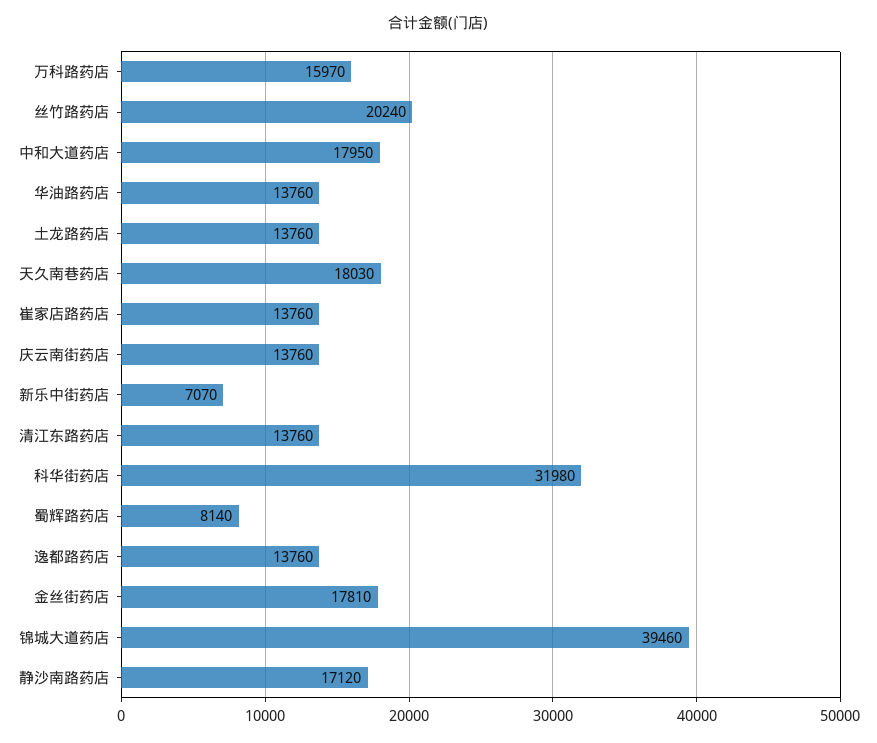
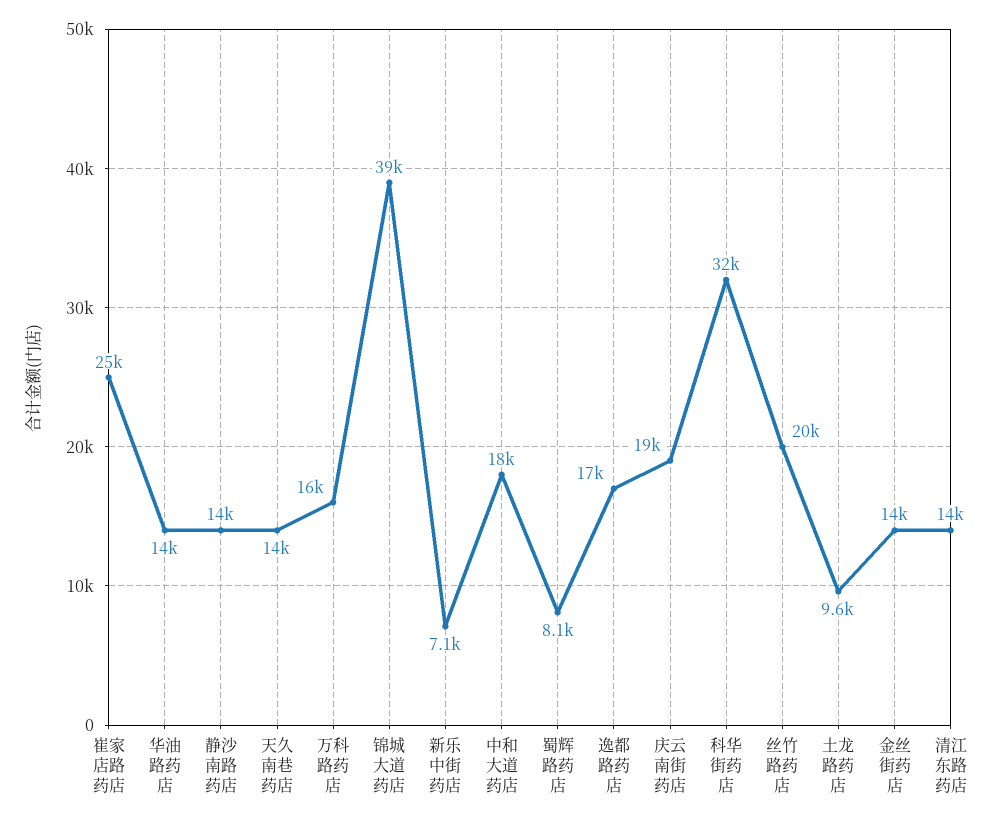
土龙路药店: 13760 -> 9600
天久南巷药店: 18030 -> 14000
崔家店路药店: 13760 -> 25000
庆云南街药店: 13760 -> 19000
逸都路药店: 13760 -> 17000
金丝街药店: 17810 -> 14000
静沙南路药店: 17120 -> 14000

